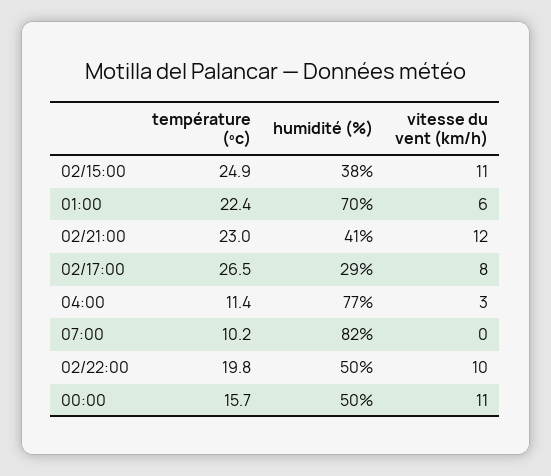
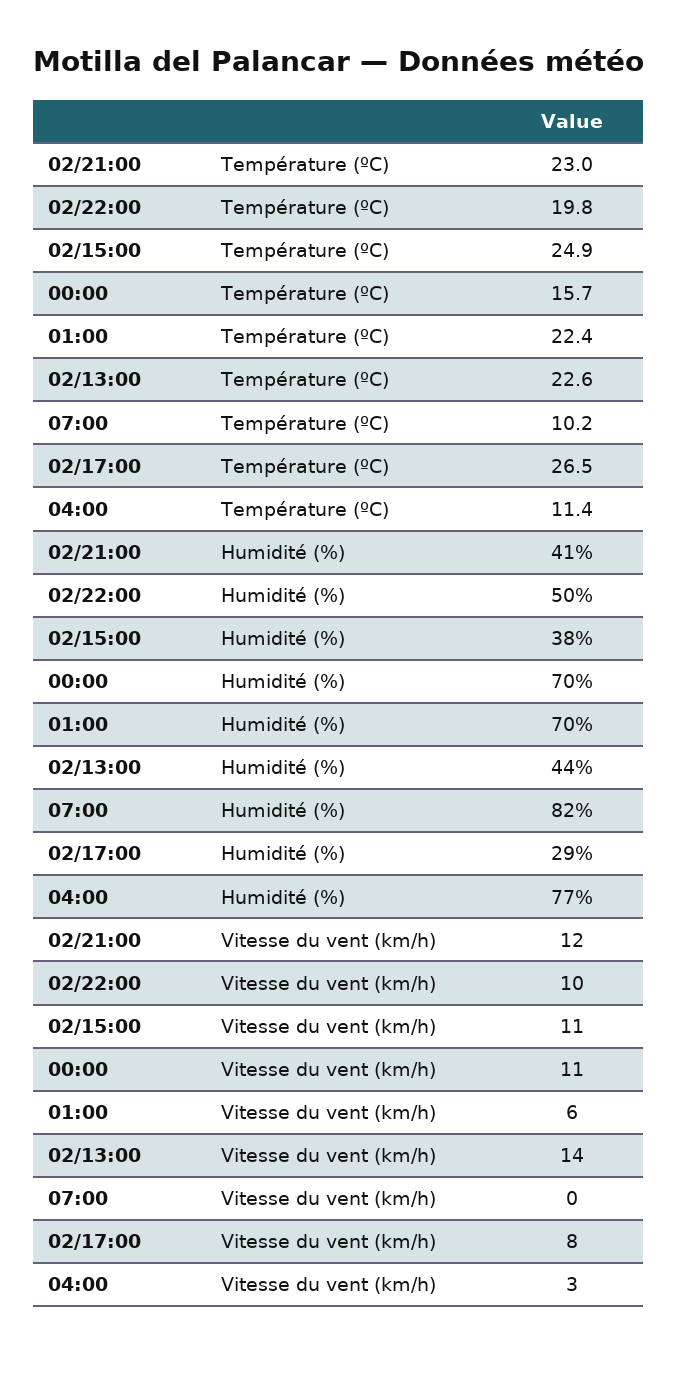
humidité (%), 00:00: 50 -> 70
température (ºc), 02/13:00: none -> 22.6
humidité (%), 02/13:00: none -> 44
vitesse du vent (km/h), 02/13:00: none -> 14

